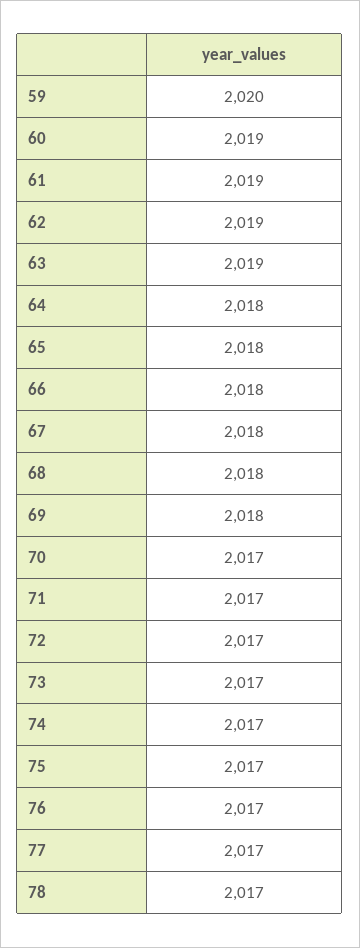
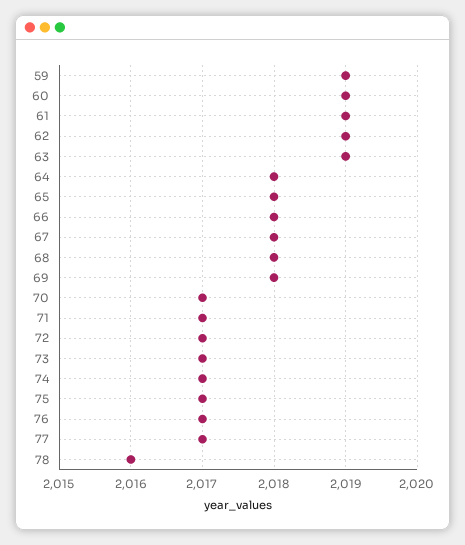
59: 2020 -> 2019
78: 2017 -> 2016

